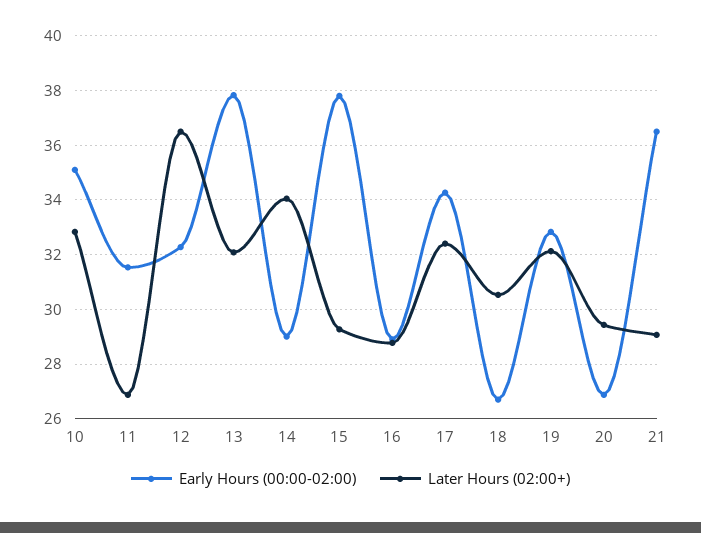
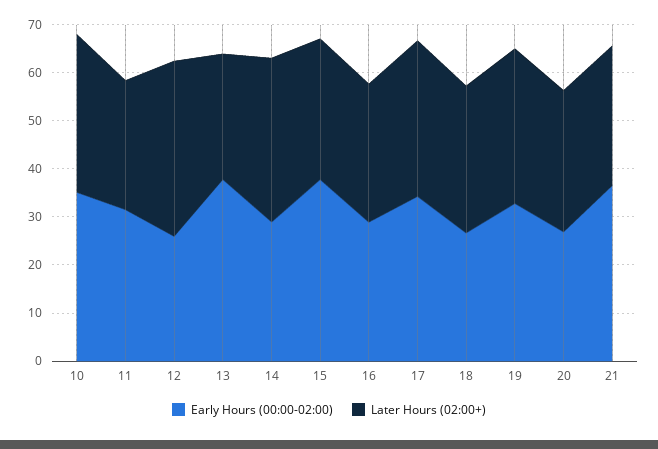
Early Hours (00:00-02:00), 12: 32.25 -> 26
Later Hours (02:00+), 13: 32 -> 26

